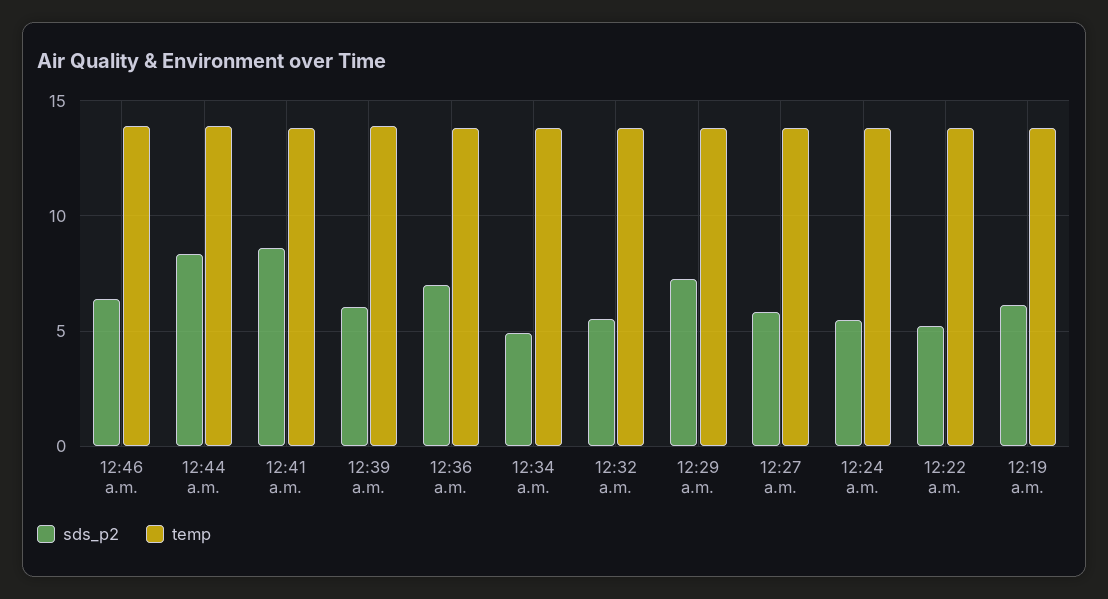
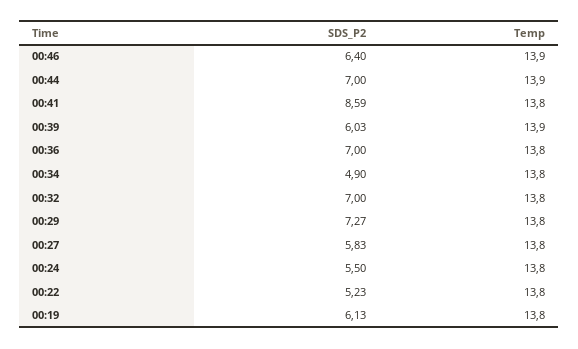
sds_p2, 12:44 a.m.: 8.5 -> 7
sds_p2, 12:32 a.m.: 5.5 -> 7

